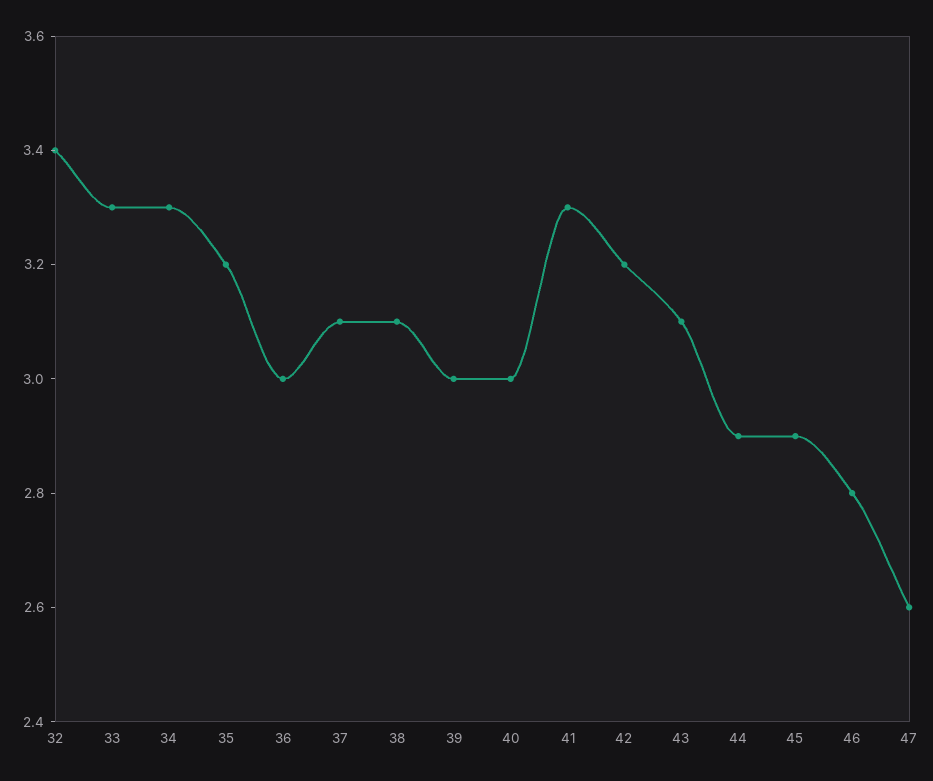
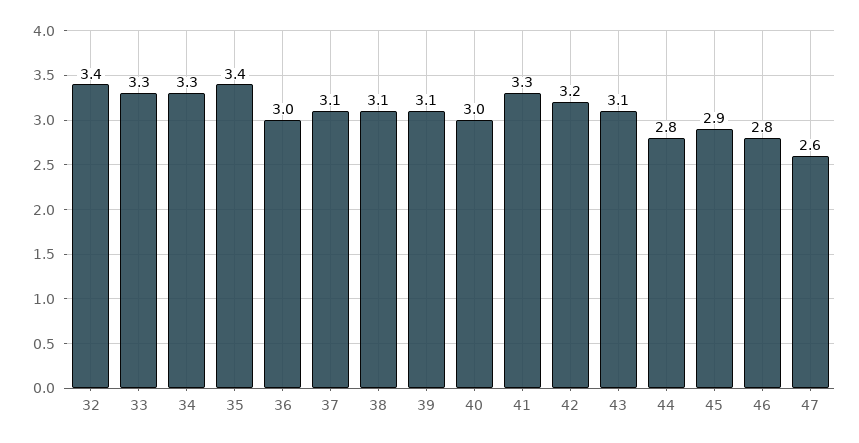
35: 3.2 -> 3.4
39: 3 -> 3.1
44: 2.9 -> 2.8

